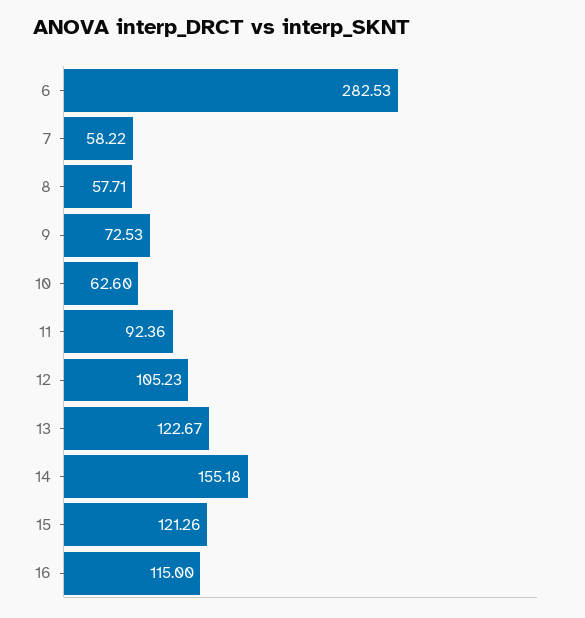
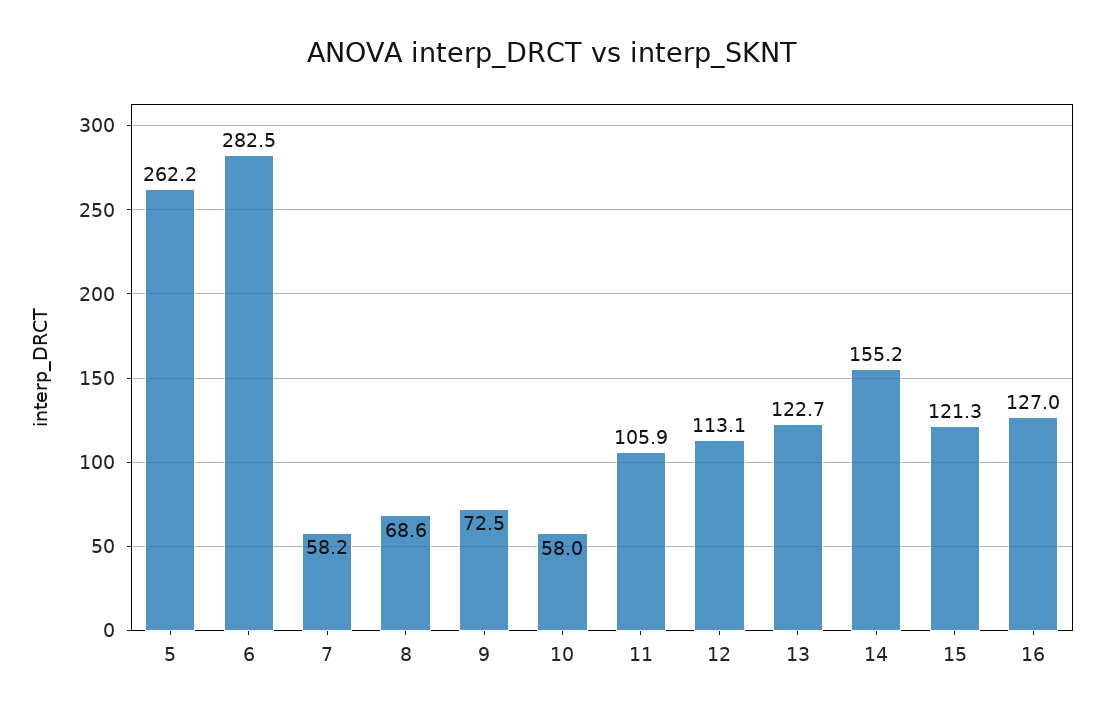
8: 57.71 -> 68.6
10: 62.6 -> 58
11: 92.36 -> 105.9
12: 105.23 -> 113.1
16: 115 -> 127
5: none -> 262.2

